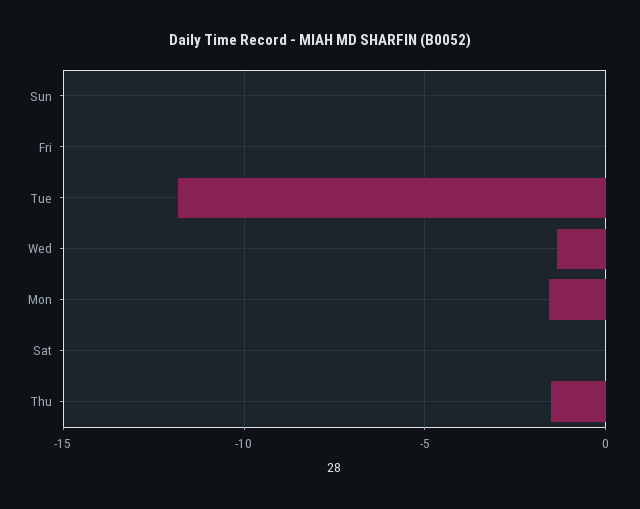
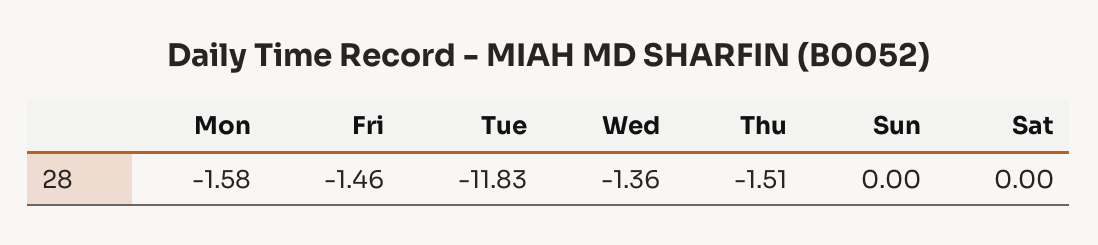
Fri: 0 -> -1.46

